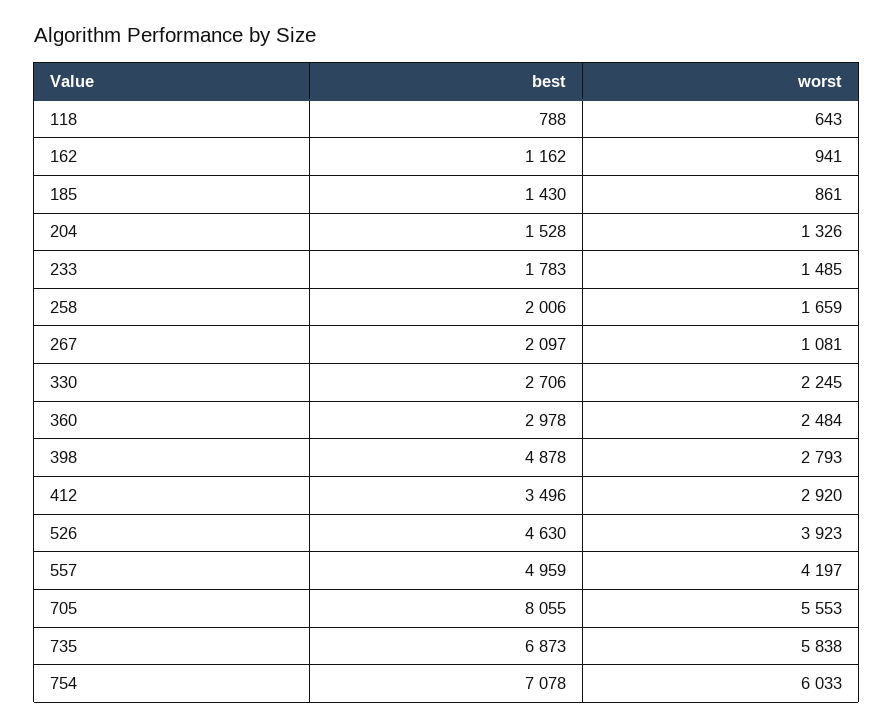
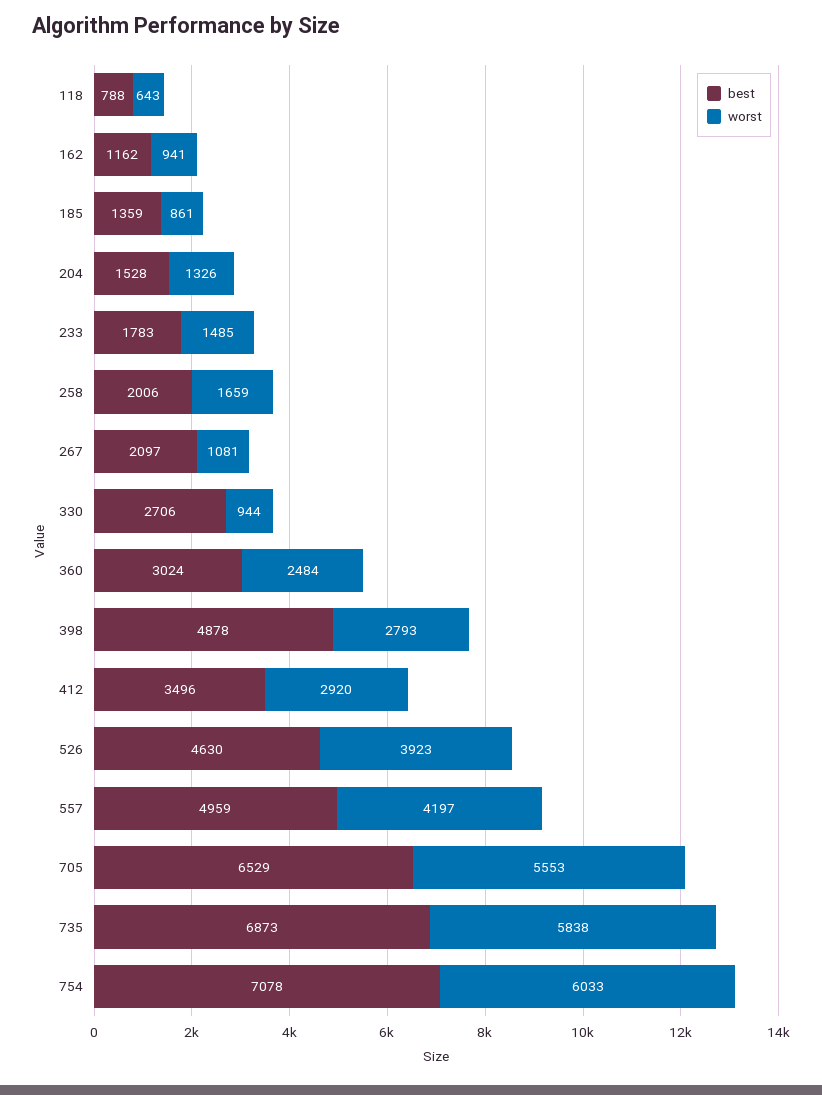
best, 185: 1430 -> 1359
worst, 330: 2245 -> 944
best, 360: 2978 -> 3024
best, 705: 8055 -> 6529

